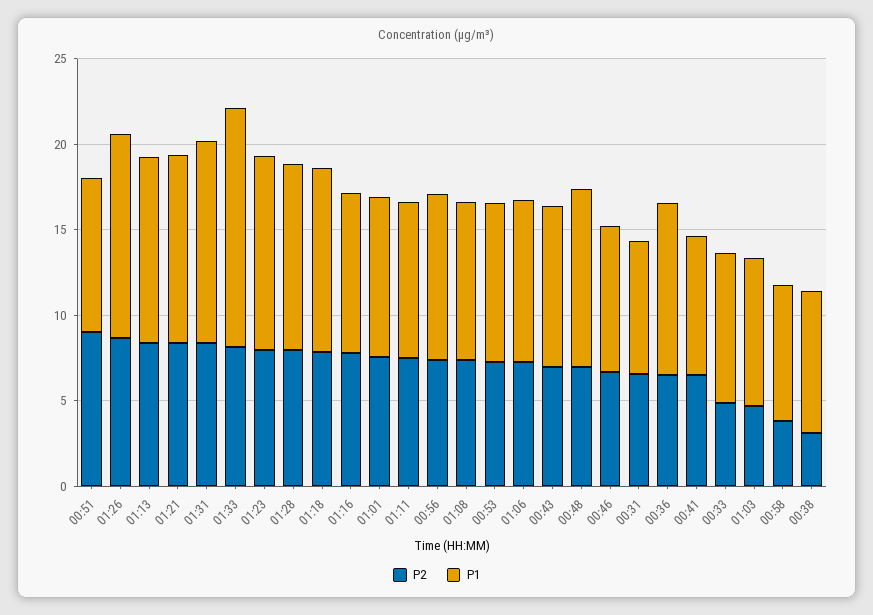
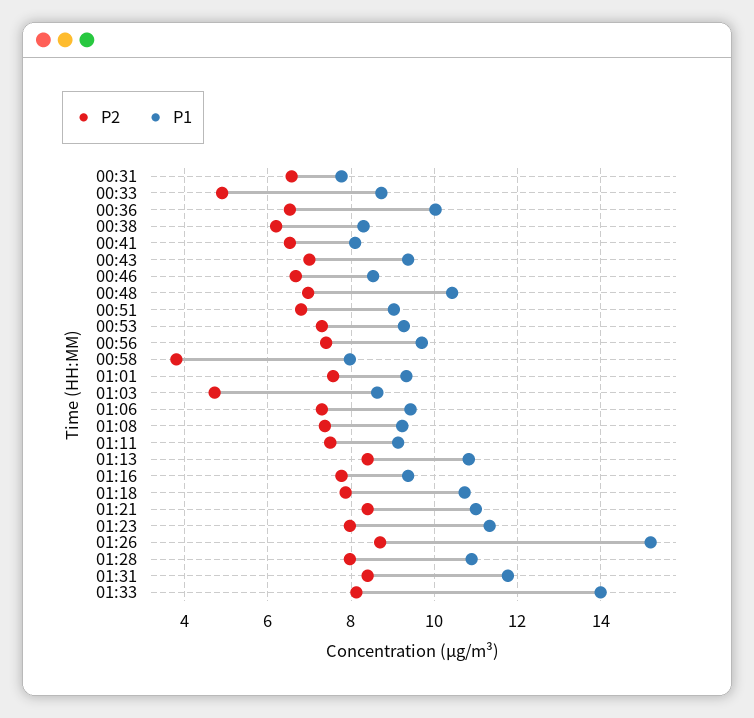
P2, 00:51: 9 -> 6.8
P1, 01:26: 12 -> 15.2
P2, 00:38: 3 -> 6.2

